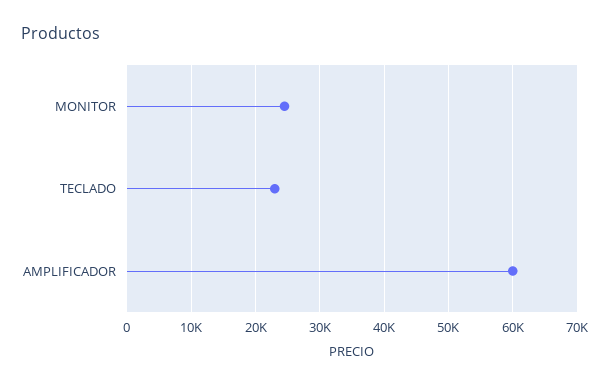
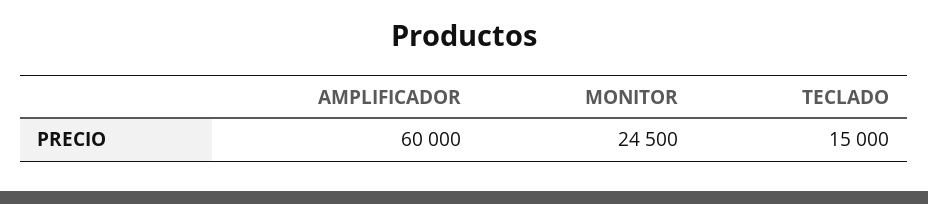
TECLADO: 23000 -> 15000

